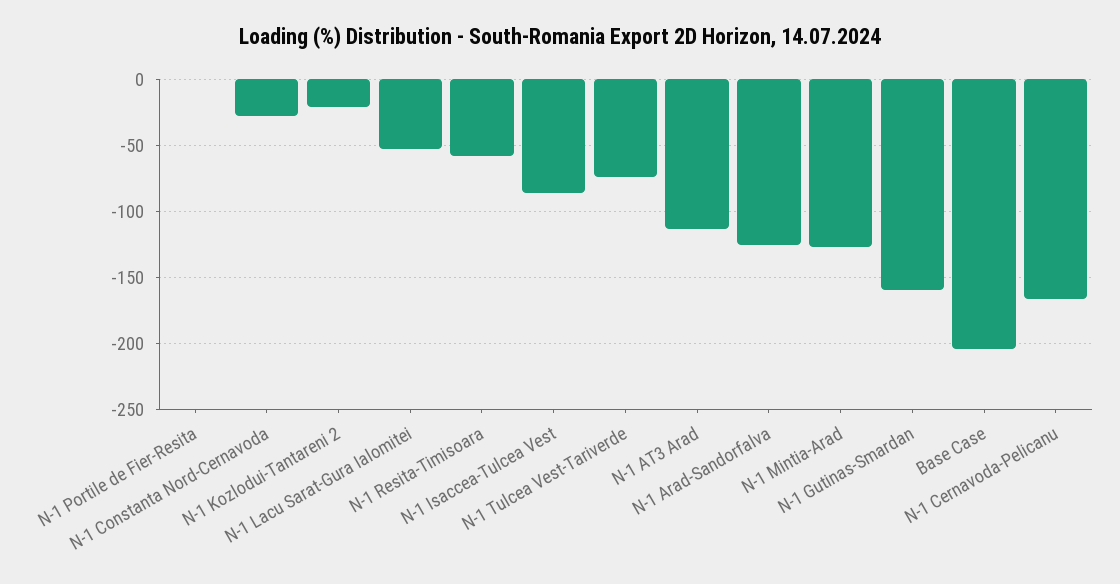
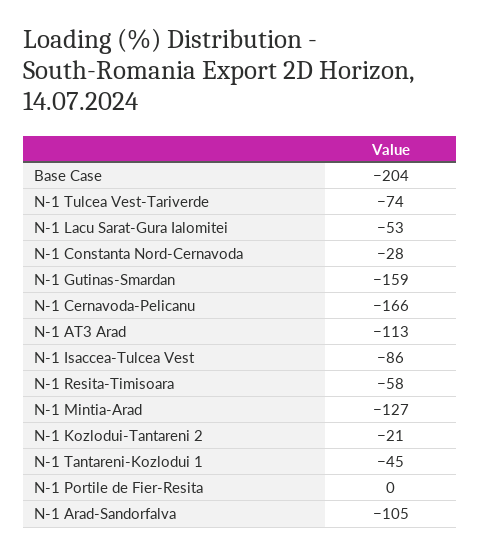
N-1 Arad-Sandorfalva: -125 -> -105
N-1 Tantareni-Kozlodui 1: none -> -45

